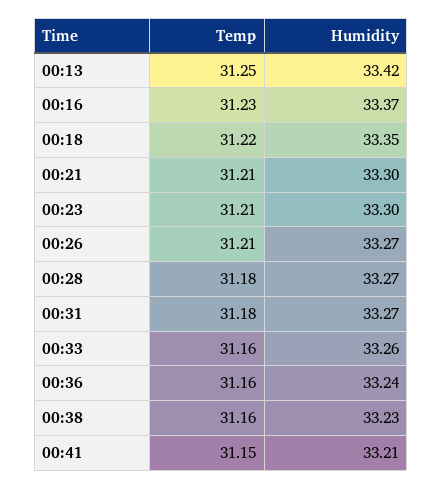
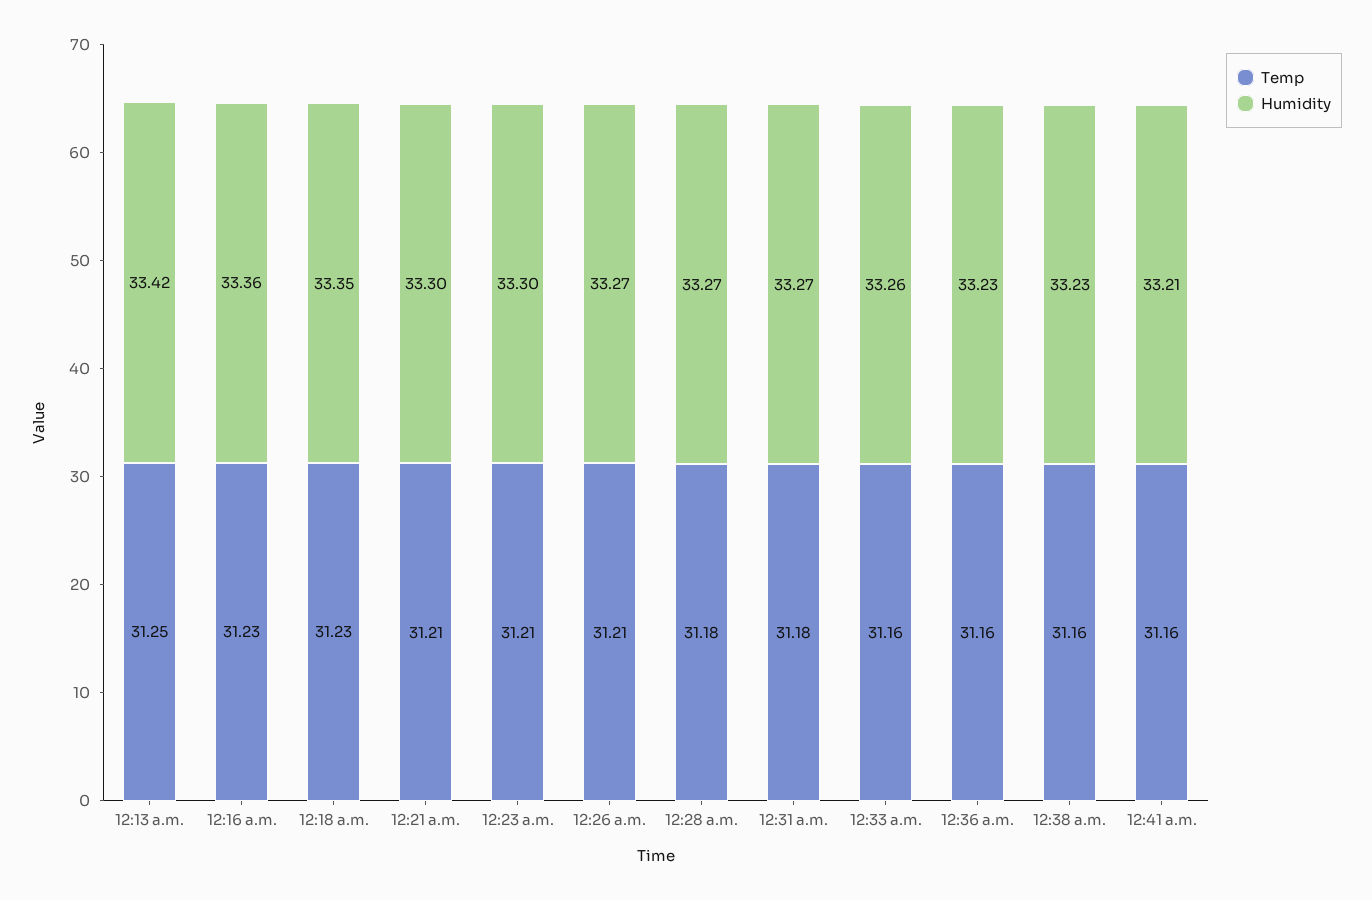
Humidity, 00:16: 33.37 -> 33.36
Temp, 00:18: 31.22 -> 31.23
Humidity, 00:36: 33.24 -> 33.23
Temp, 00:41: 31.15 -> 31.16

